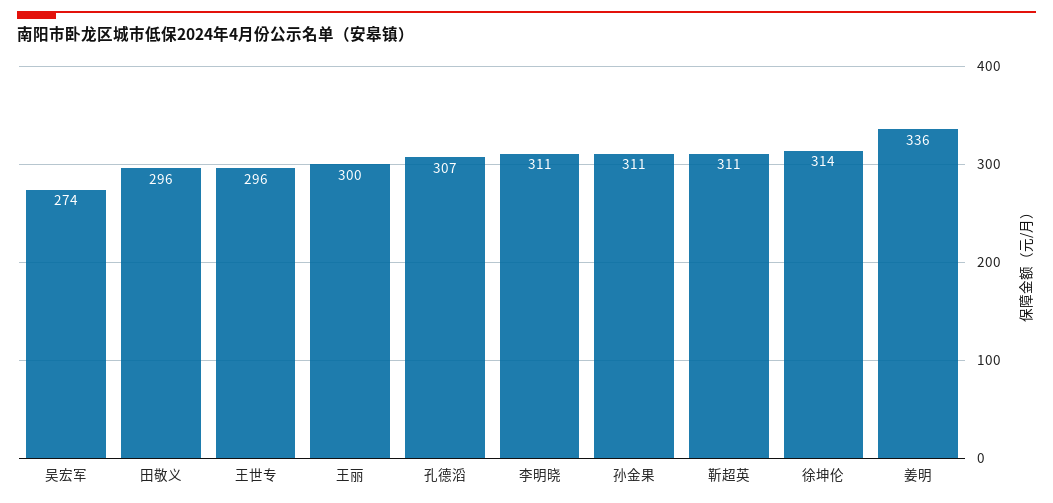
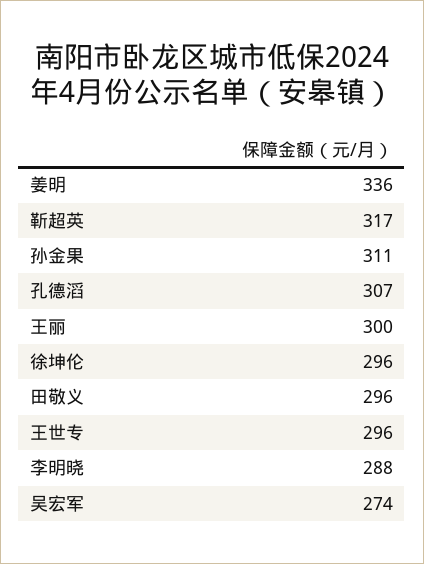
李明晓: 311 -> 288
靳超英: 311 -> 317
徐坤伦: 314 -> 296

